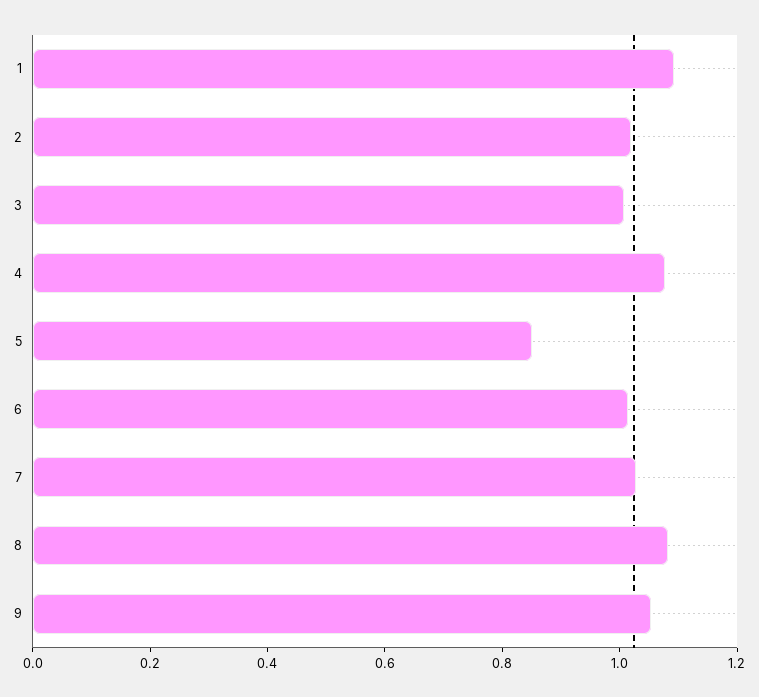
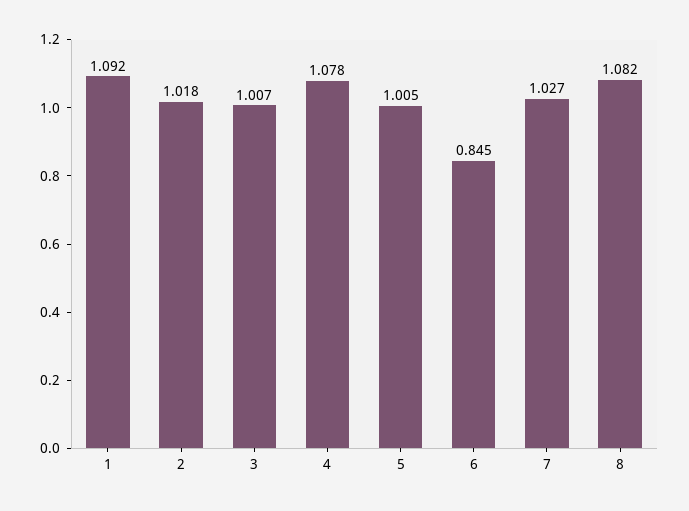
5: 0.85 -> 1.005
6: 1 -> 0.845
9: 1.05 -> none

